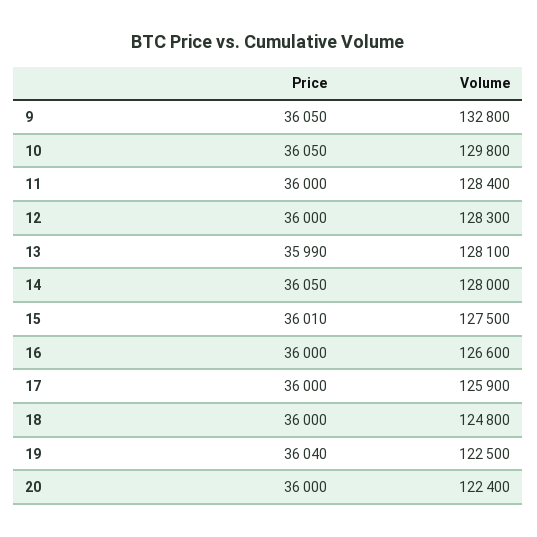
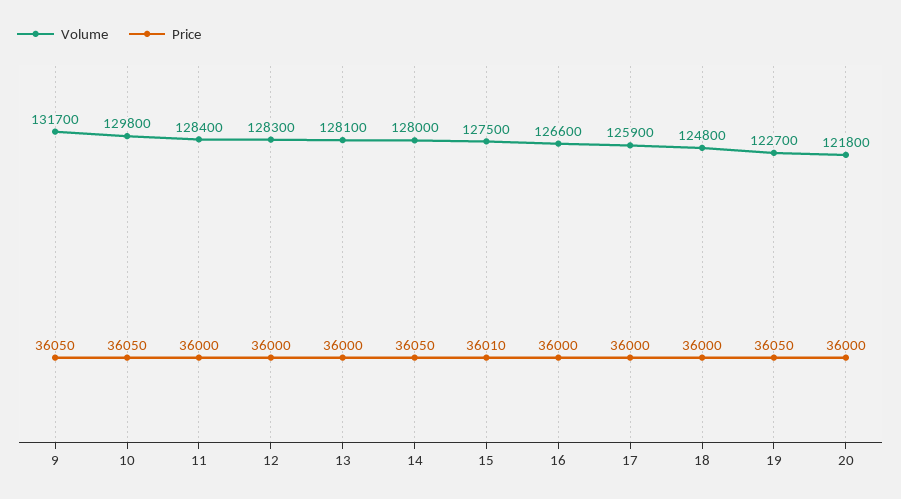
Volume, 9: 132800 -> 131700
Price, 13: 35990 -> 36000
Price, 19: 36040 -> 36050
Volume, 19: 122500 -> 122700
Volume, 20: 122400 -> 121800

